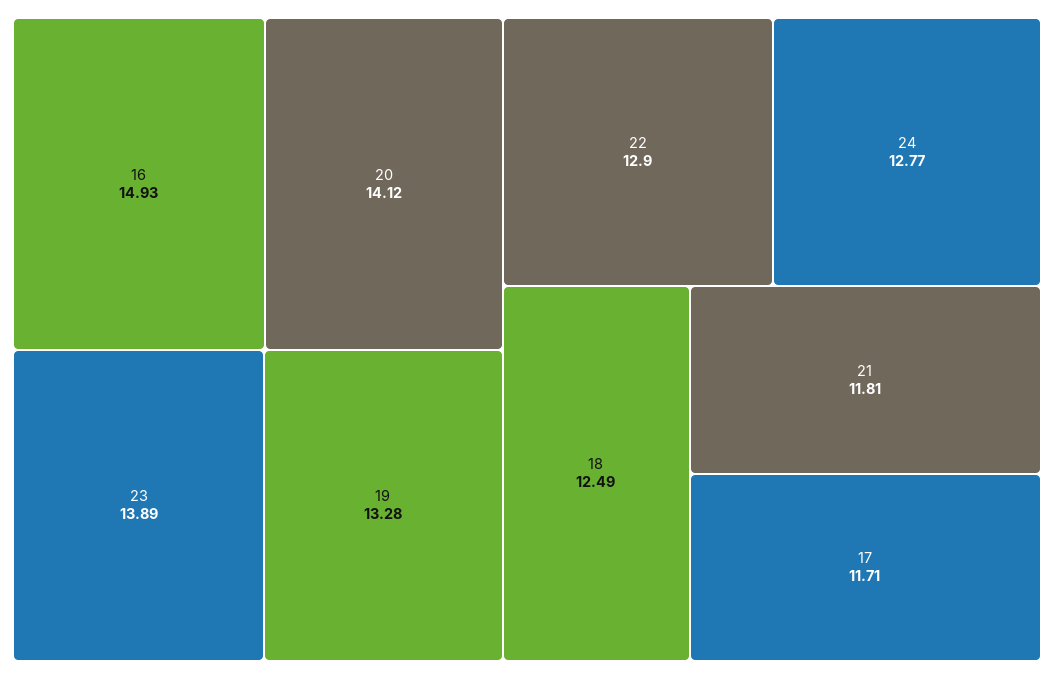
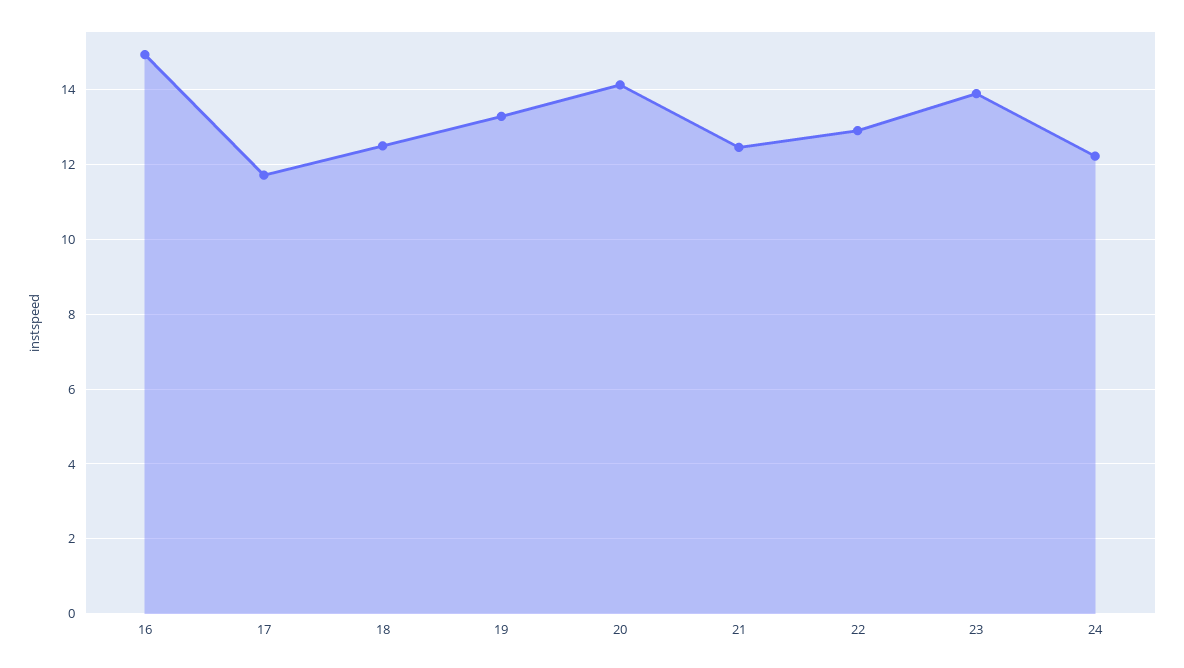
24: 12.77 -> 12.2
21: 11.81 -> 12.4

